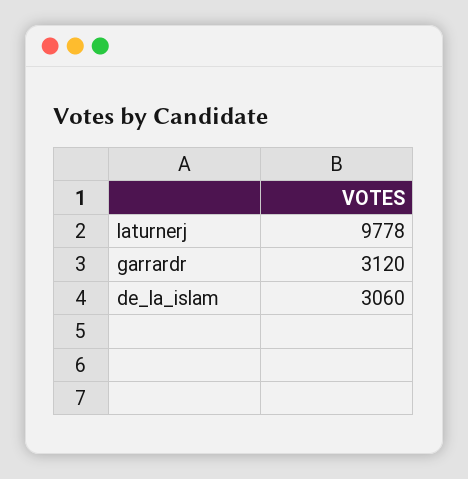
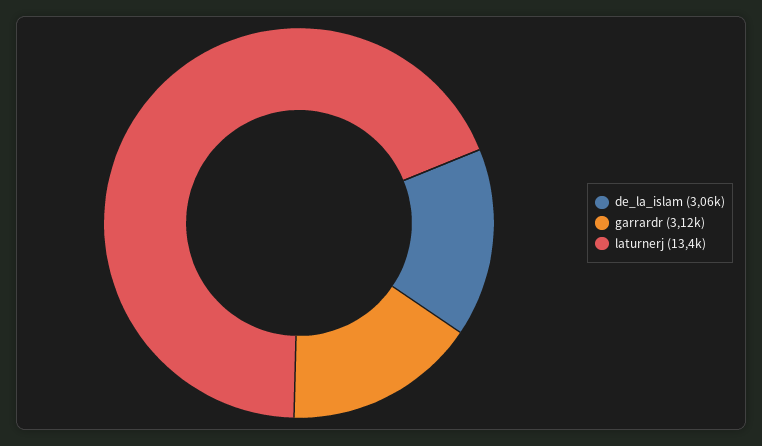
laturnerj: 9778 -> 13400

